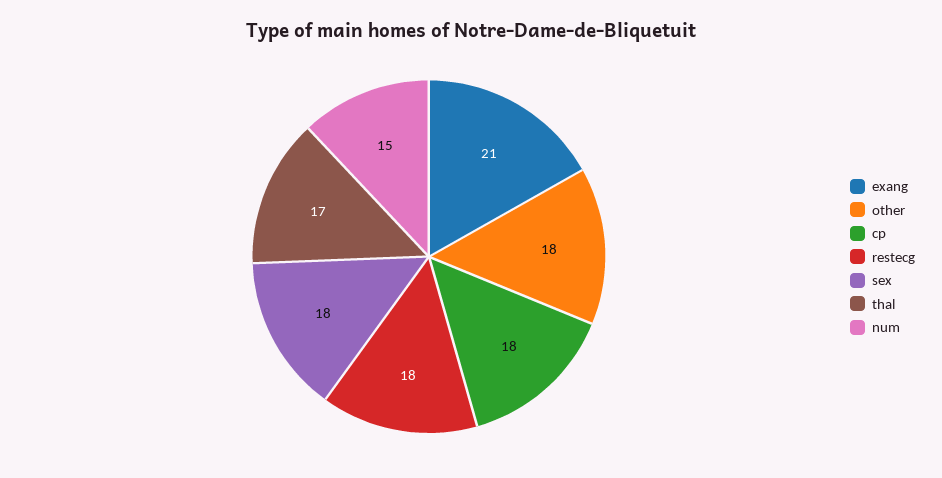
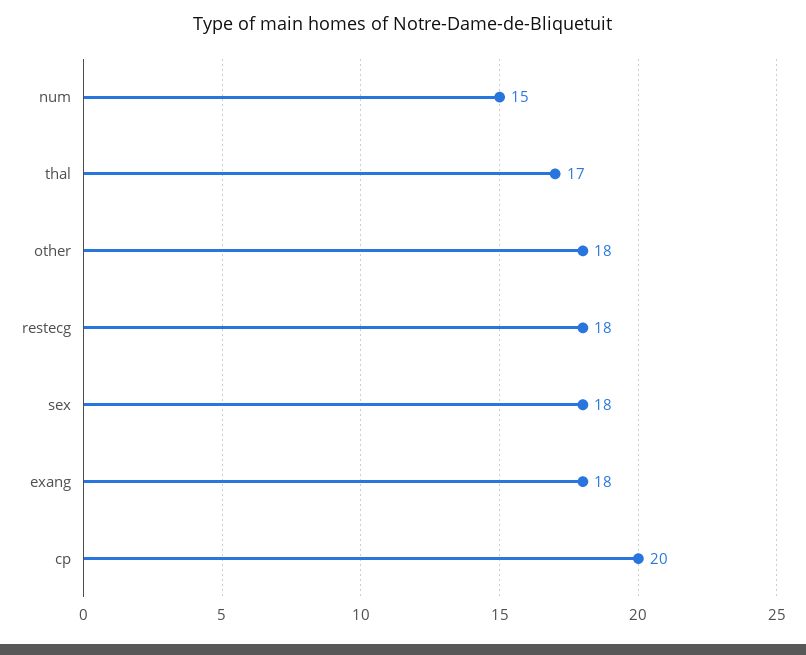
exang: 21 -> 18
cp: 18 -> 20

